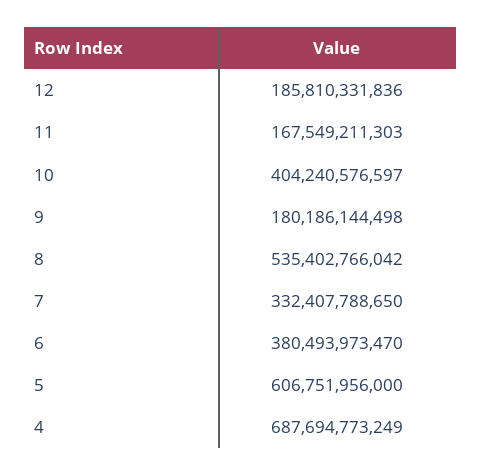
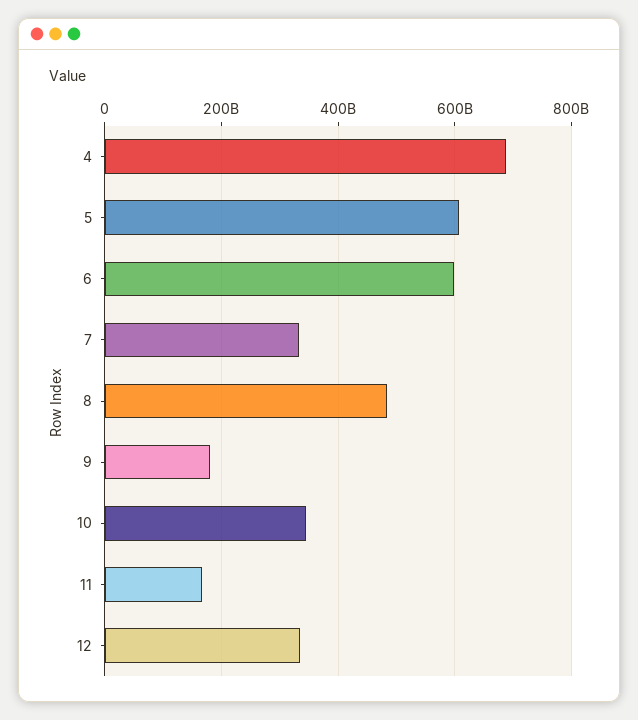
12: 185810331836 -> 340000000000
10: 404240576597 -> 340000000000
8: 535402766042 -> 480000000000
6: 380493973470 -> 600000000000

